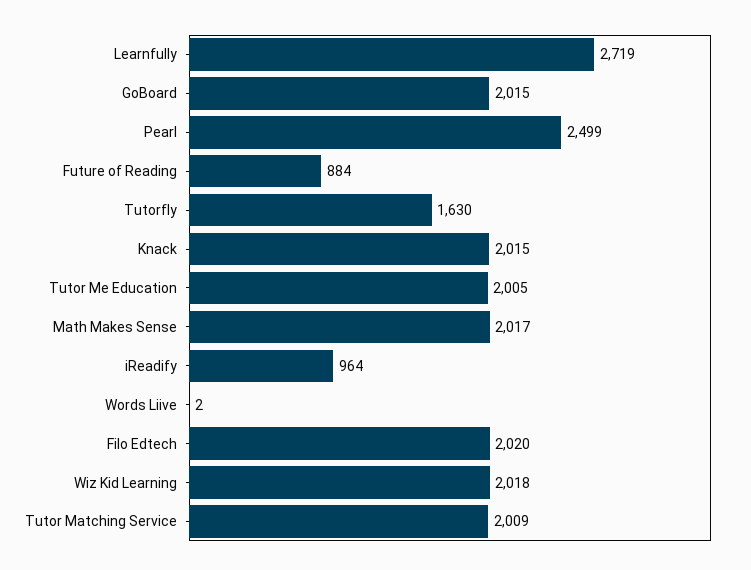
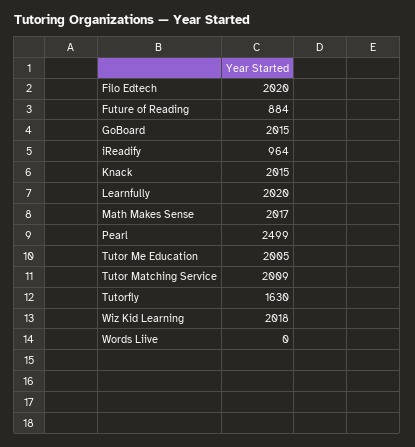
Learnfully: 2719 -> 2020
Words Liive: 2 -> 0

